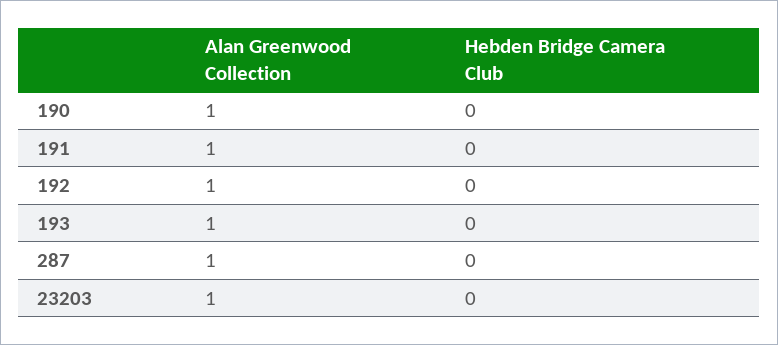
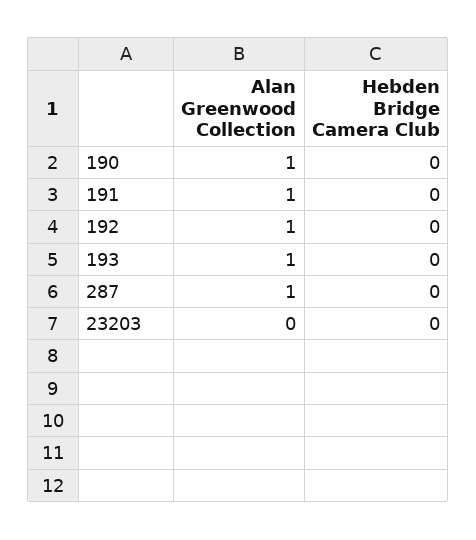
Alan Greenwood Collection, 23203: 1 -> 0

